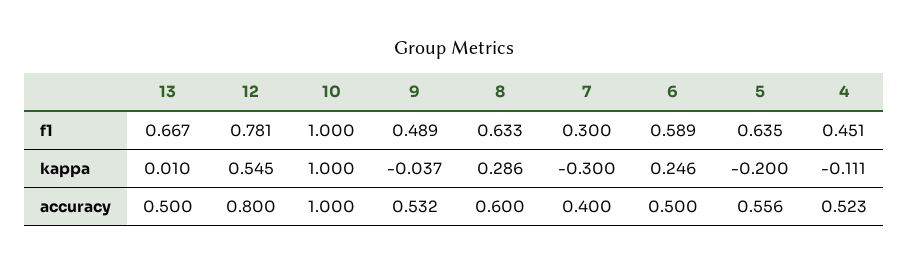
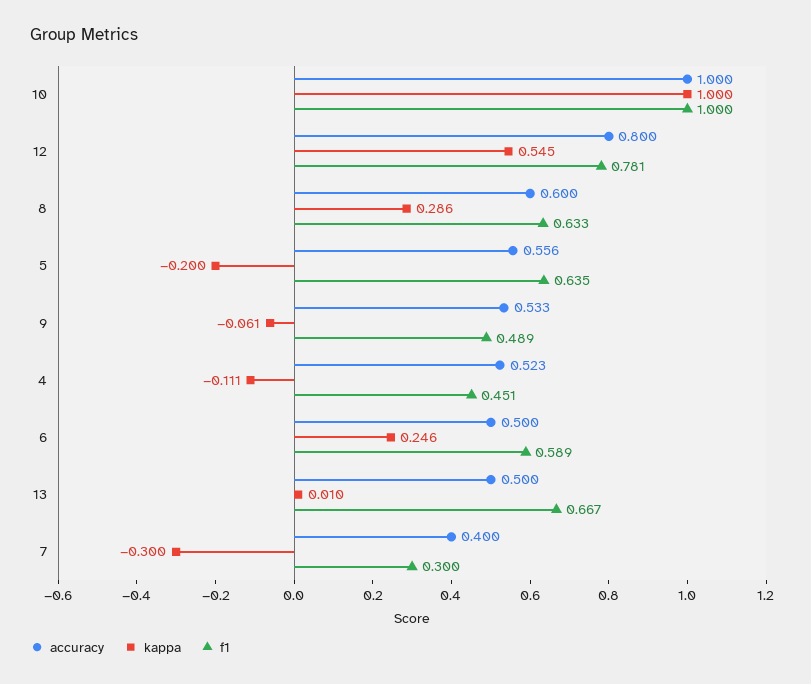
kappa, 9: -0.037 -> -0.061
accuracy, 9: 0.532 -> 0.533

